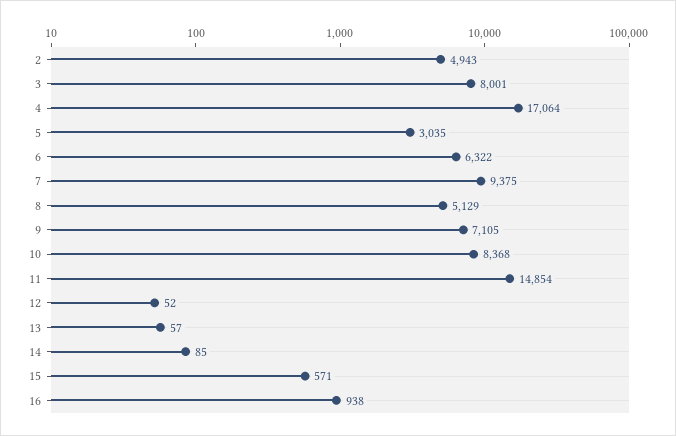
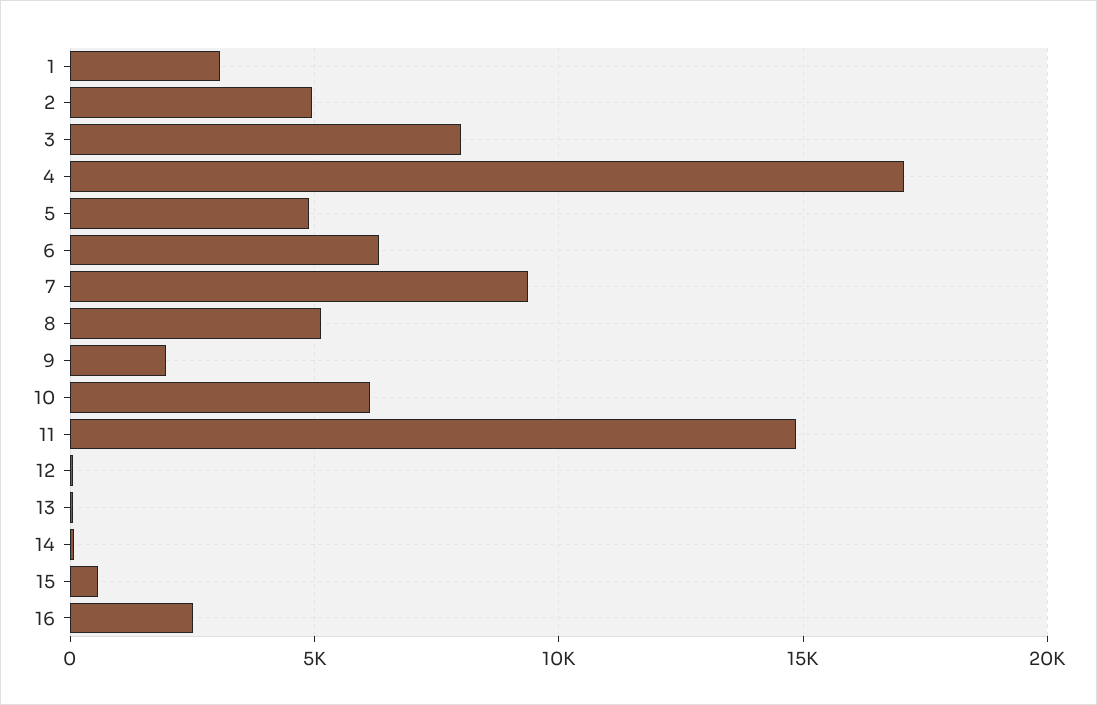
5: 3035 -> 5000
9: 7105 -> 2000
10: 8368 -> 6000
16: 938 -> 2500
1: none -> 3000

